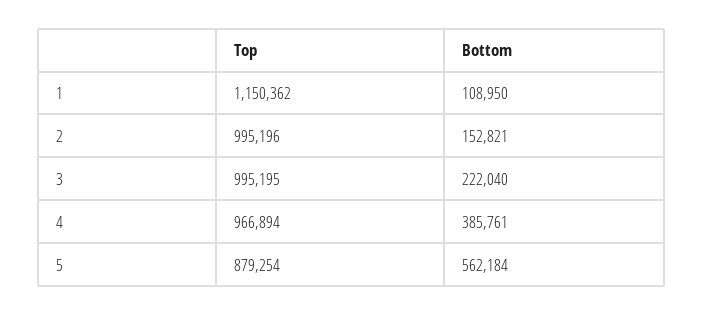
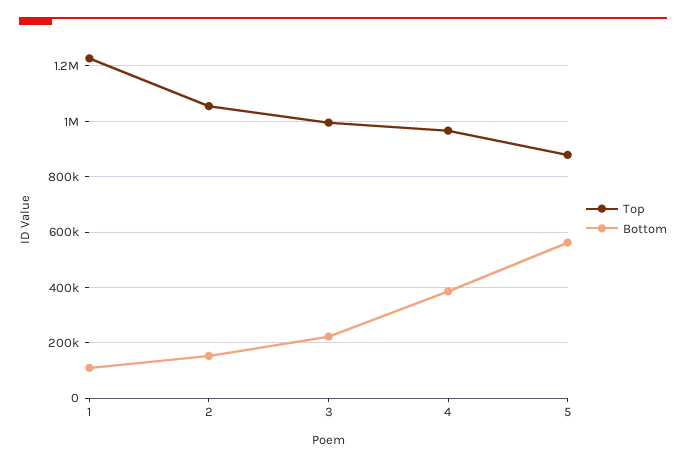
Top, 1: 1150362 -> 1225000
Top, 2: 995196 -> 1050000

